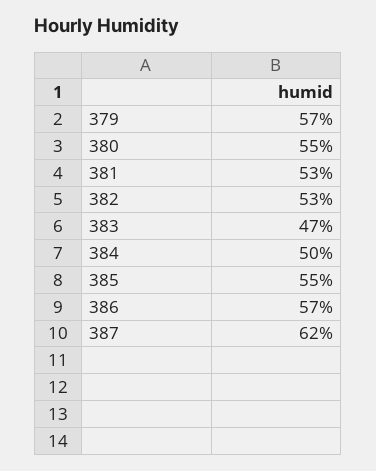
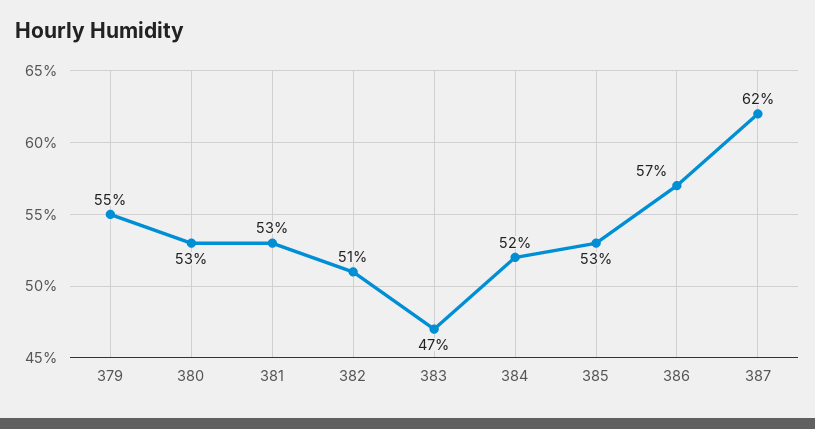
379: 57 -> 55
380: 55 -> 53
382: 53 -> 51
384: 50 -> 52
385: 55 -> 53

